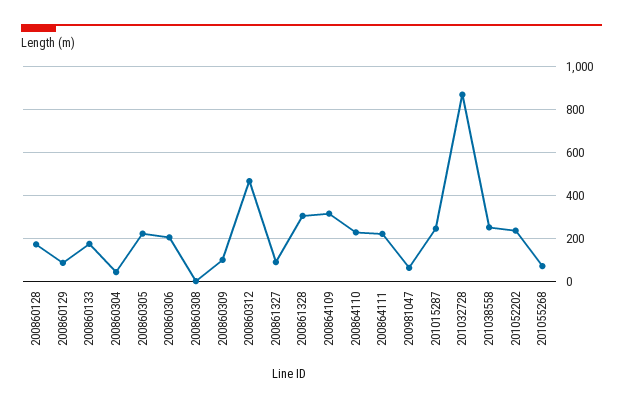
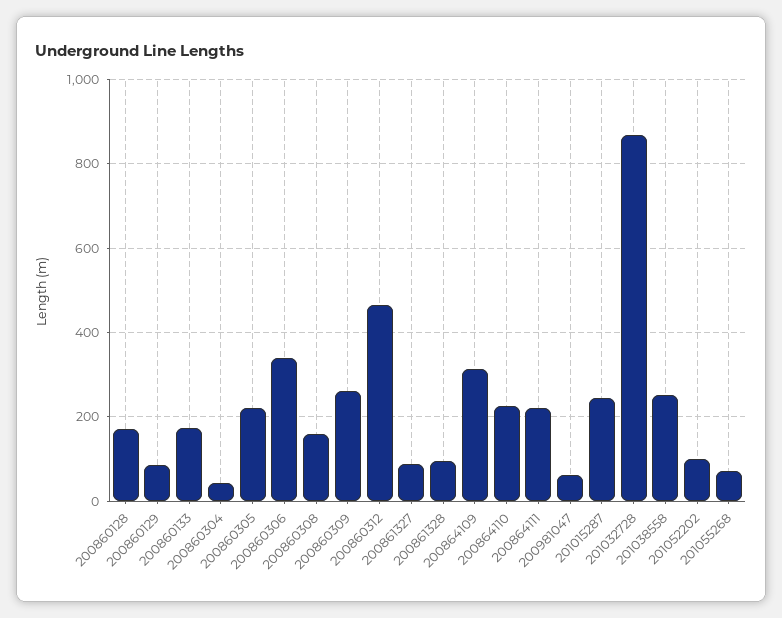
200860306: 200 -> 340
200860308: 0 -> 160
200860309: 100 -> 260
200861328: 300 -> 100
201052202: 250 -> 100

